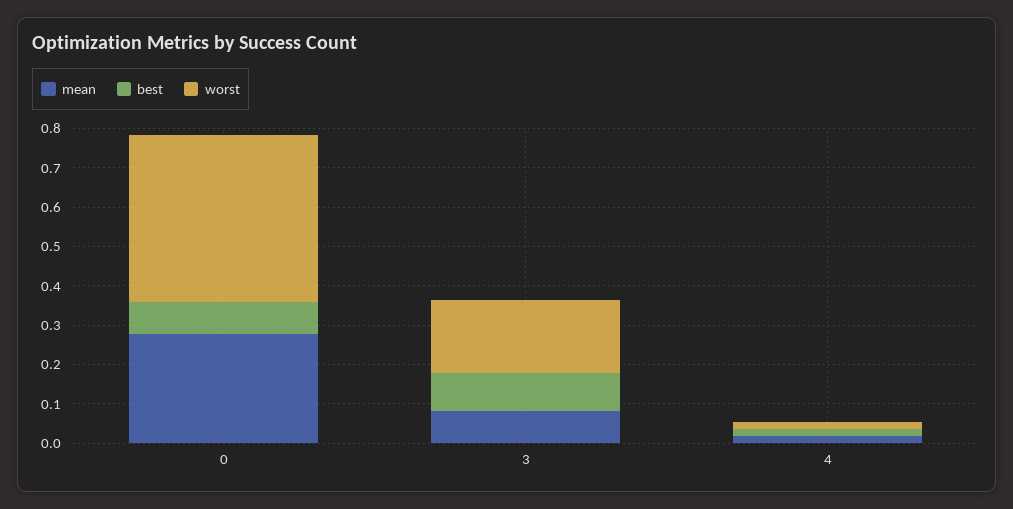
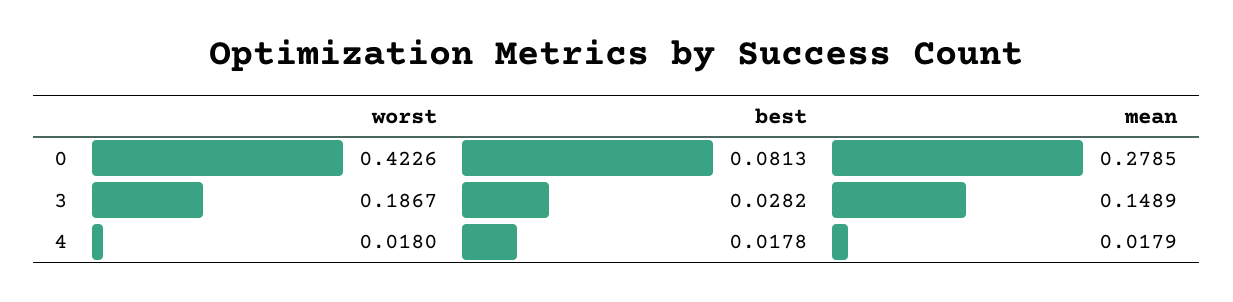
mean, 3: 0.075 -> 0.1489
best, 3: 0.1 -> 0.0282

